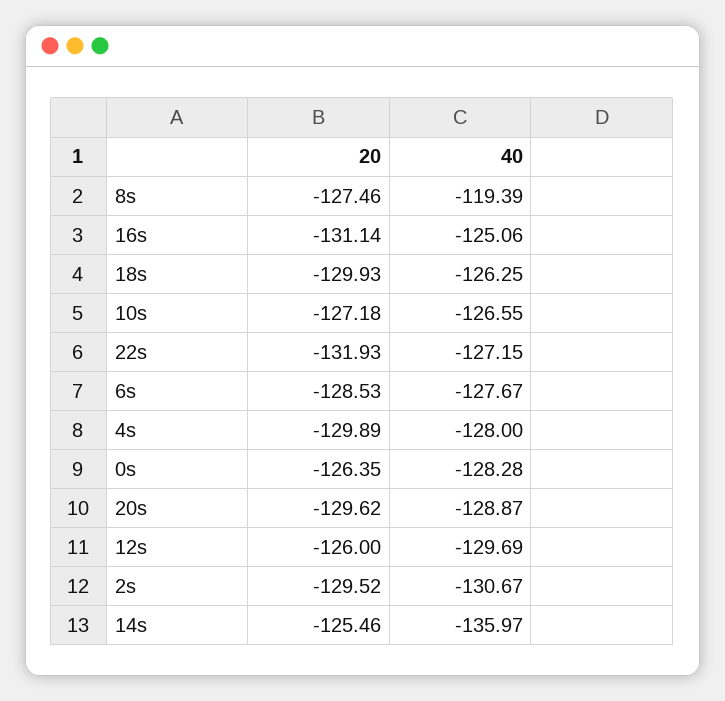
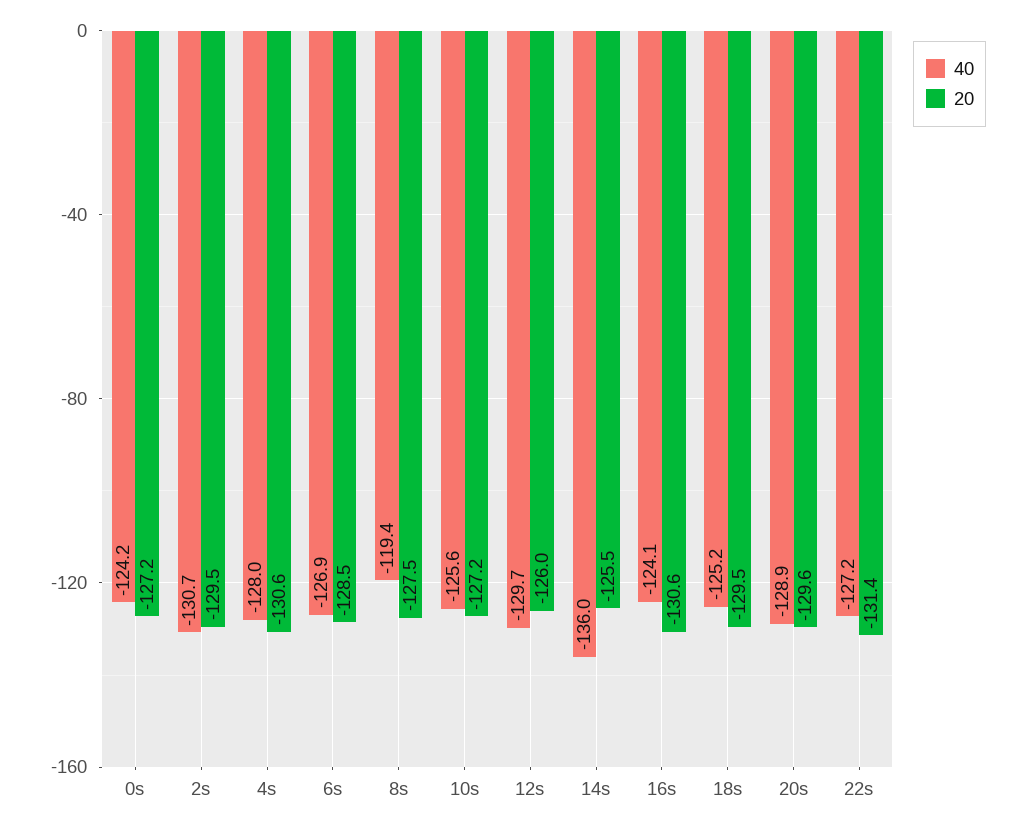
20, 16s: -131.14 -> -130.6
40, 16s: -125.06 -> -124.1
20, 18s: -129.93 -> -129.5
40, 18s: -126.25 -> -125.2
40, 10s: -126.55 -> -125.6
20, 22s: -131.93 -> -131.4
40, 6s: -127.67 -> -126.9
20, 4s: -129.89 -> -130.6
20, 0s: -126.35 -> -127.2
40, 0s: -128.28 -> -124.2

